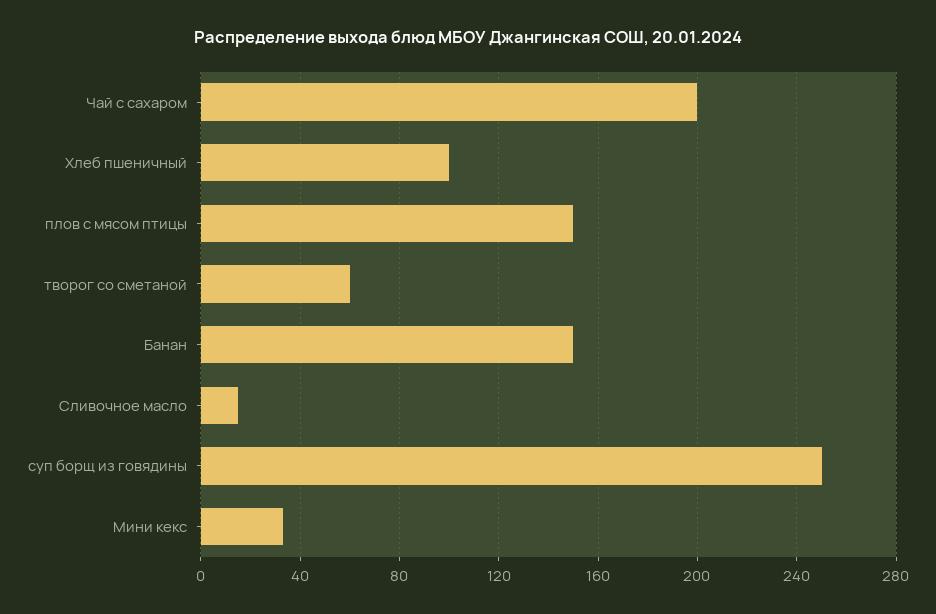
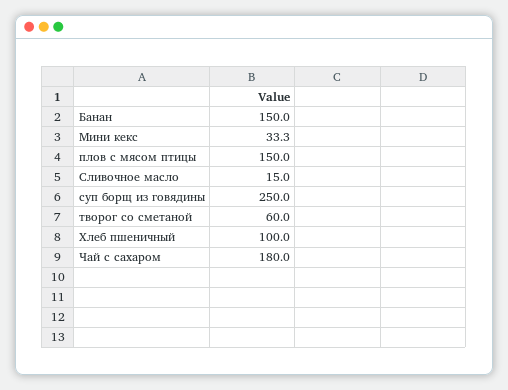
Чай с сахаром: 200 -> 180

